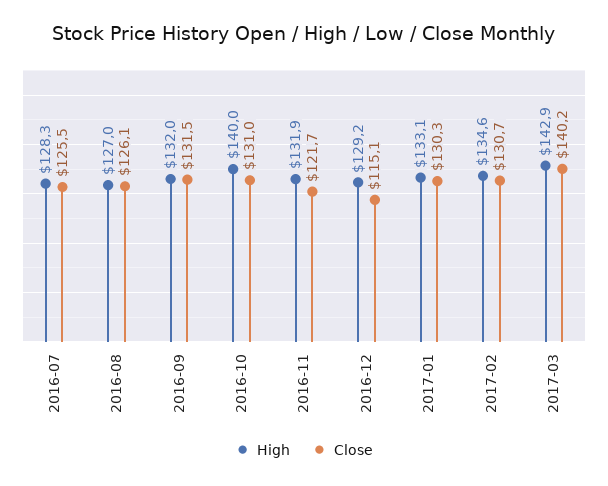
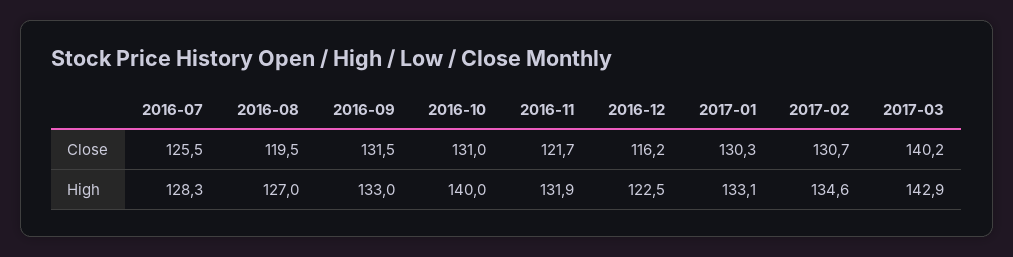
Close, 2016-08: 126.1 -> 119.5
High, 2016-09: 132 -> 133
High, 2016-12: 129.2 -> 122.5
Close, 2016-12: 115.1 -> 116.2

